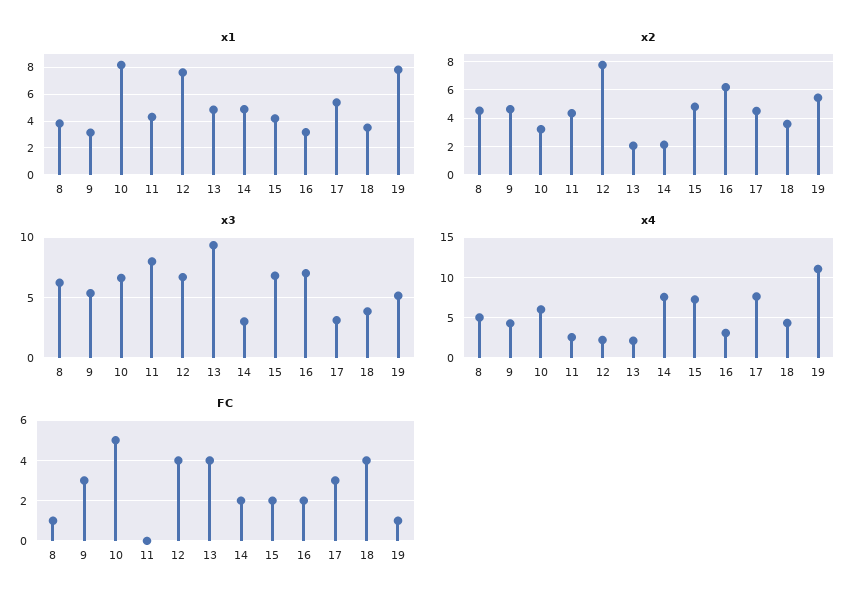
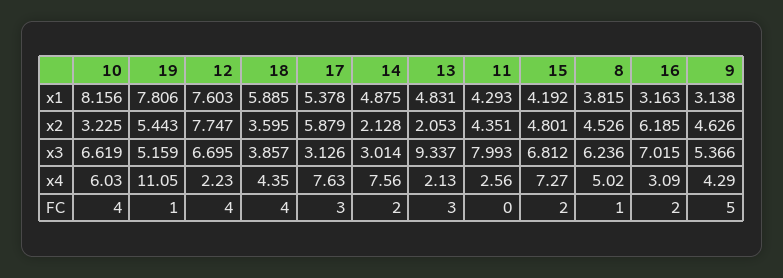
x1, 18: 3.5 -> 5.885
x2, 17: 4.5 -> 5.879
FC, 9: 3 -> 5
FC, 10: 5 -> 4
FC, 13: 4 -> 3

